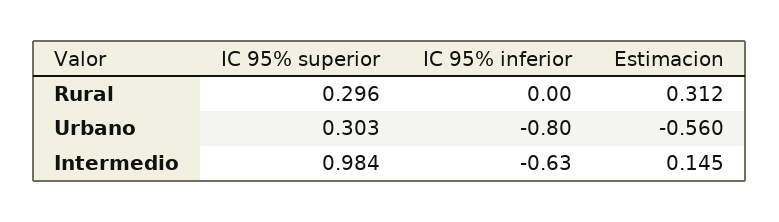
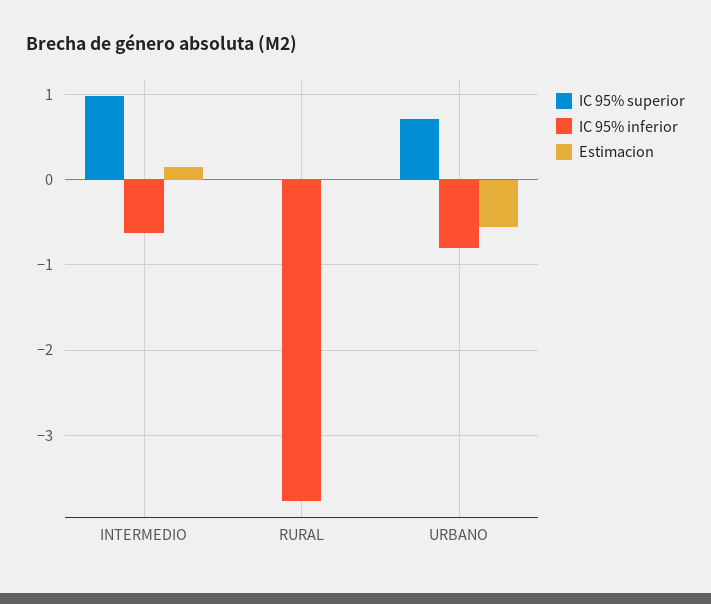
IC 95% superior, Rural: 0.296 -> 0
IC 95% inferior, Rural: 0 -> -3.8
Estimacion, Rural: 0.312 -> 0
IC 95% superior, Urbano: 0.303 -> 0.7

